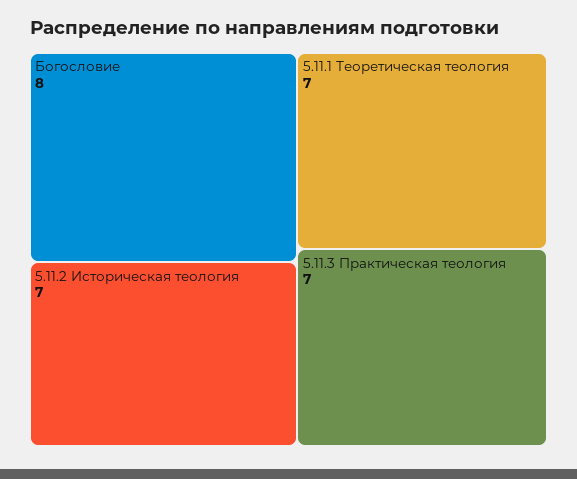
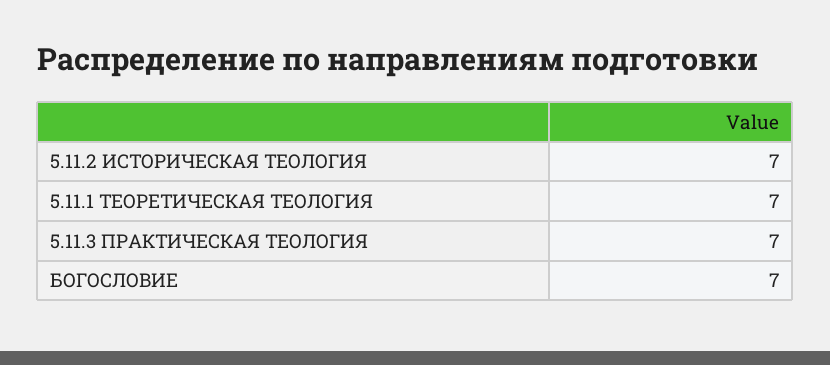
Богословие: 8 -> 7

